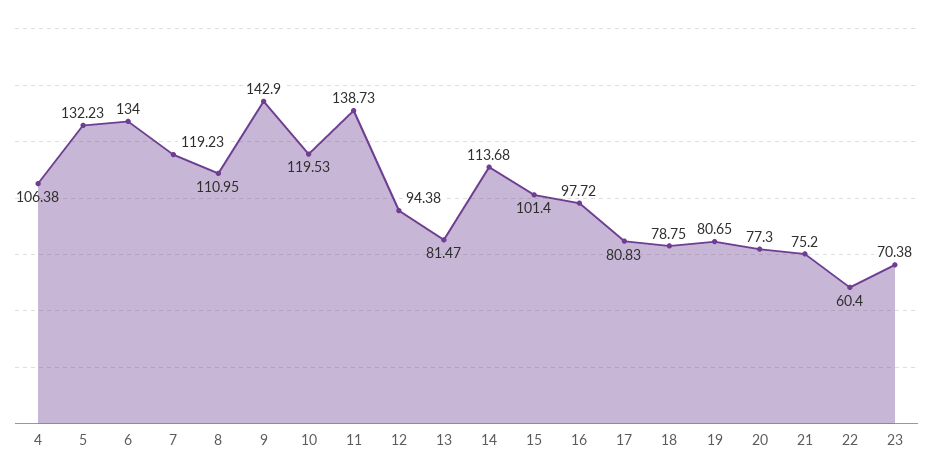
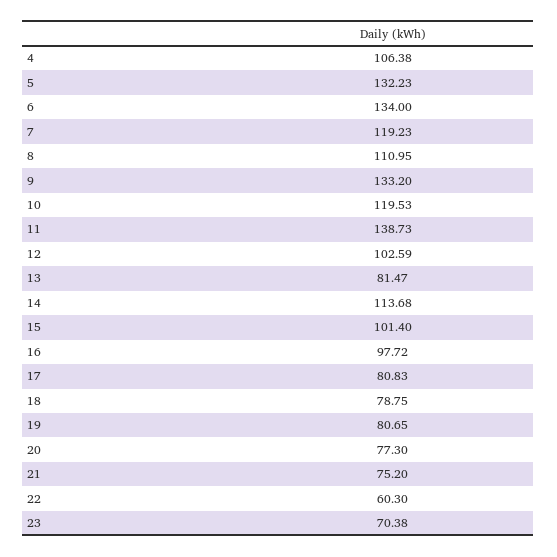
9: 142.9 -> 133.2
12: 94.38 -> 102.59
22: 60.4 -> 60.3

